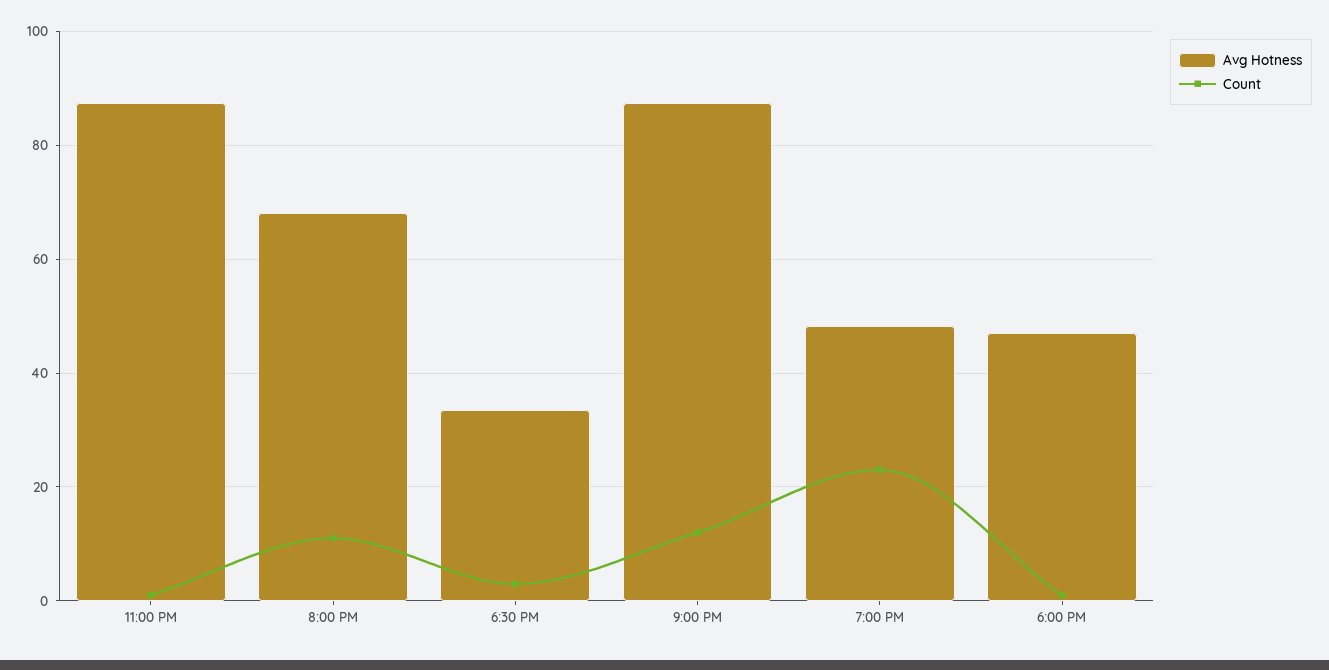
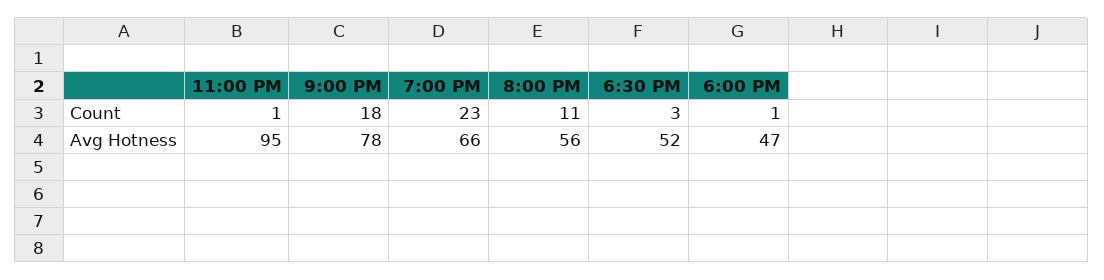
Avg Hotness, 11:00 PM: 88 -> 95
Avg Hotness, 8:00 PM: 68 -> 56
Avg Hotness, 6:30 PM: 34 -> 52
Avg Hotness, 9:00 PM: 88 -> 78
Count, 9:00 PM: 12 -> 18
Avg Hotness, 7:00 PM: 48 -> 66

